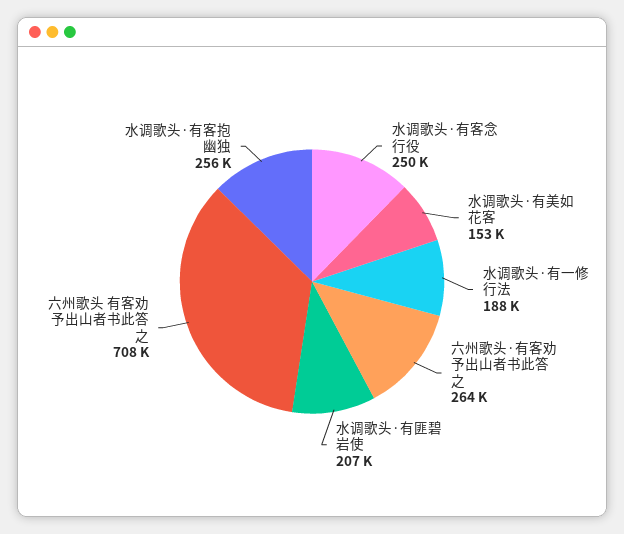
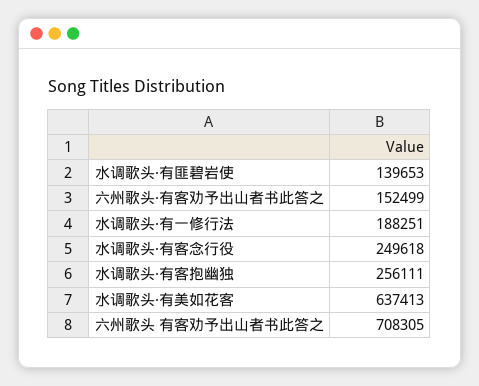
水调歌头·有美如花客: 153000 -> 637413
六州歌头·有客劝予出山者书此答之: 264000 -> 152499
水调歌头·有匪碧岩使: 207000 -> 139653

